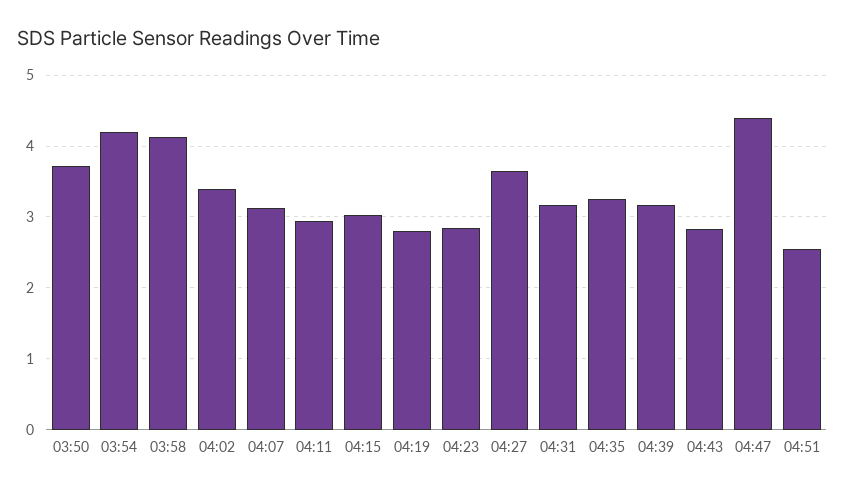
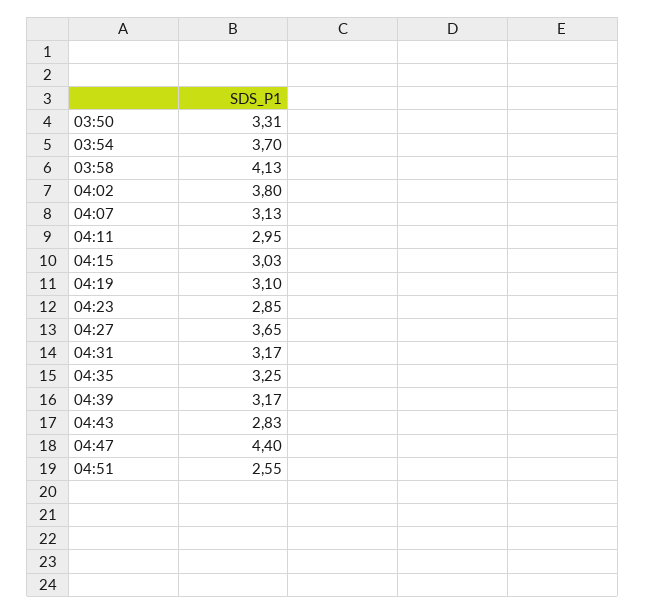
03:50: 3.7 -> 3.31
03:54: 4.2 -> 3.7
04:02: 3.4 -> 3.8
04:19: 2.8 -> 3.1

